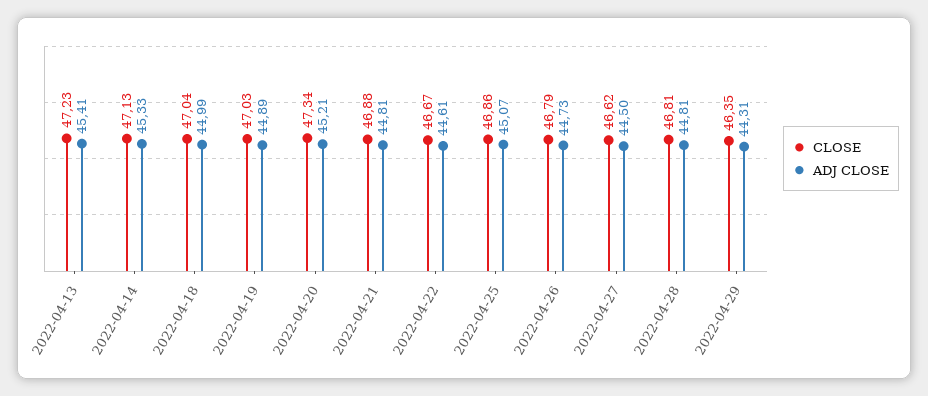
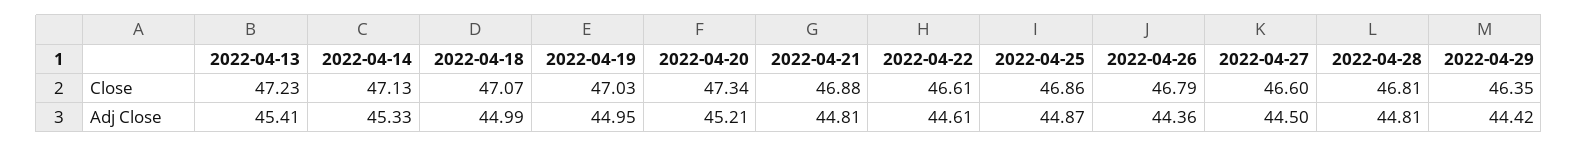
CLOSE, 2022-04-18: 47.04 -> 47.07
ADJ CLOSE, 2022-04-19: 44.89 -> 44.95
CLOSE, 2022-04-22: 46.67 -> 46.61
ADJ CLOSE, 2022-04-25: 45.07 -> 44.87
ADJ CLOSE, 2022-04-26: 44.73 -> 44.36
CLOSE, 2022-04-27: 46.62 -> 46.6
ADJ CLOSE, 2022-04-29: 44.31 -> 44.42

